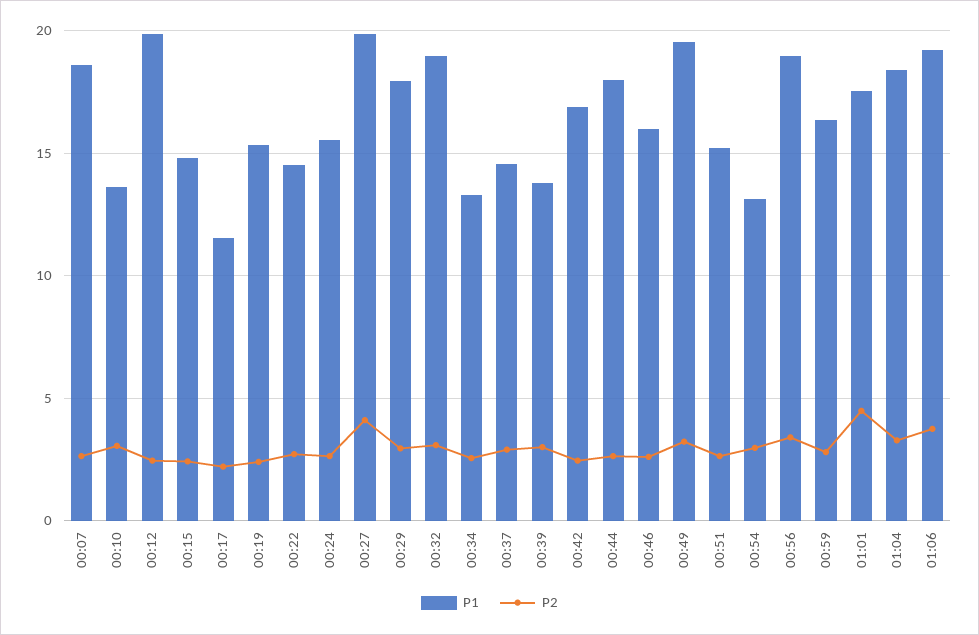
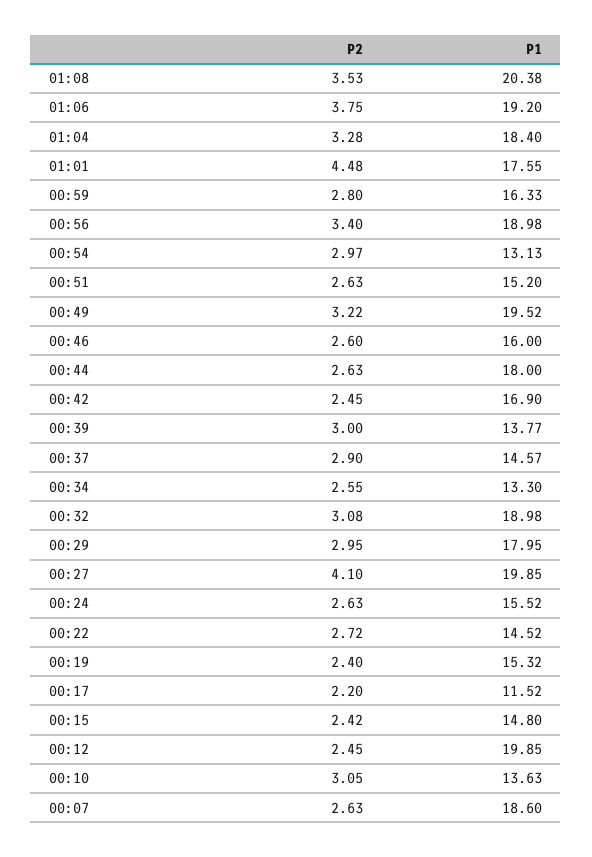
P2, 01:08: none -> 3.53
P1, 01:08: none -> 20.38

